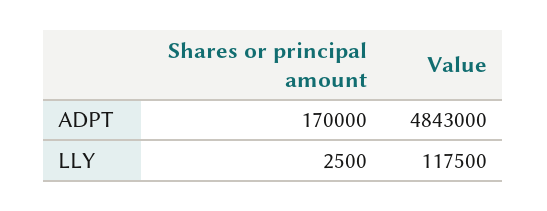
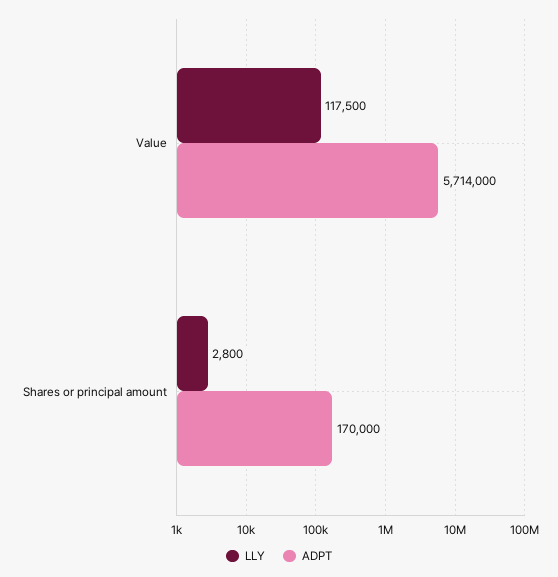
ADPT, Value: 4843000 -> 5714000
LLY, Shares or principal amount: 2500 -> 2800

